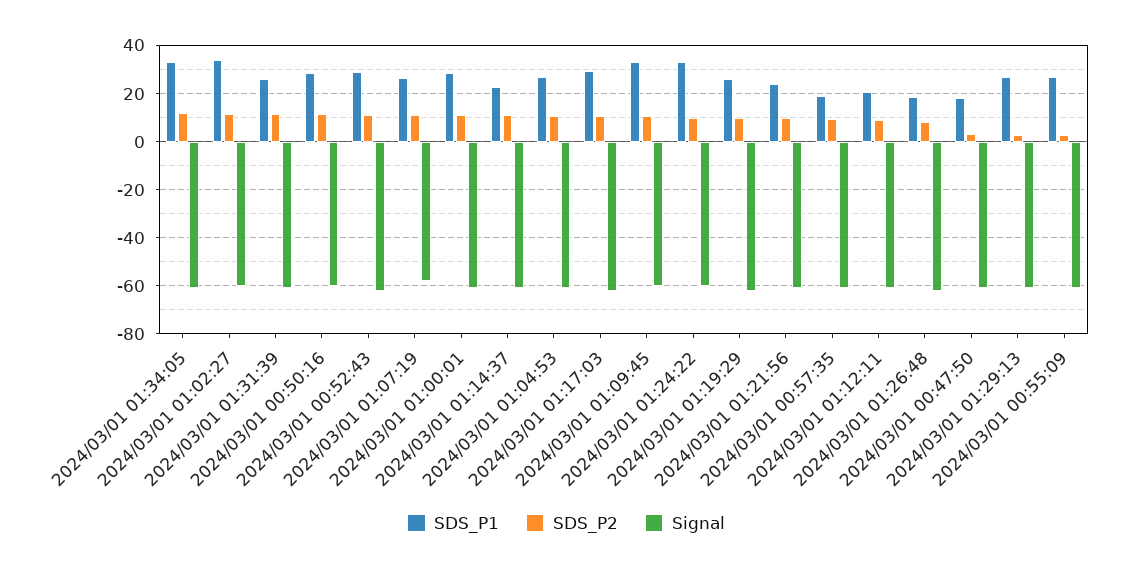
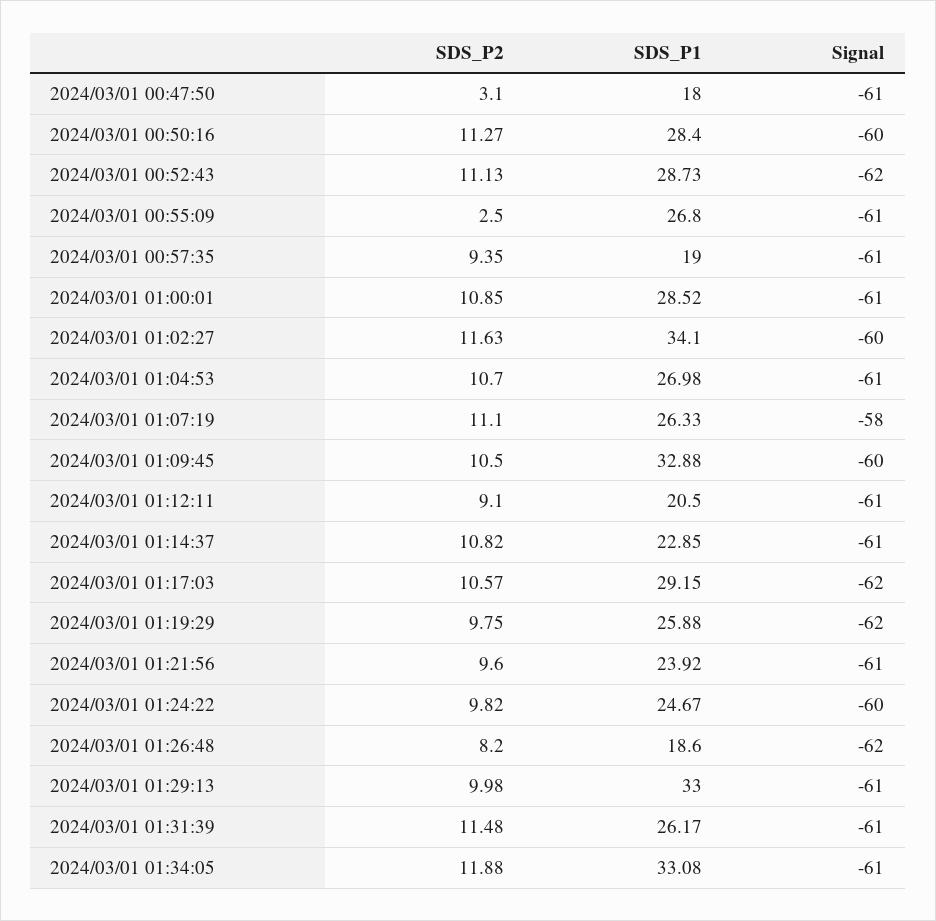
SDS_P1, 2024/03/01 01:24:22: 32.5 -> 24.67
SDS_P1, 2024/03/01 01:29:13: 27.5 -> 33
SDS_P2, 2024/03/01 01:29:13: 2.5 -> 9.98

